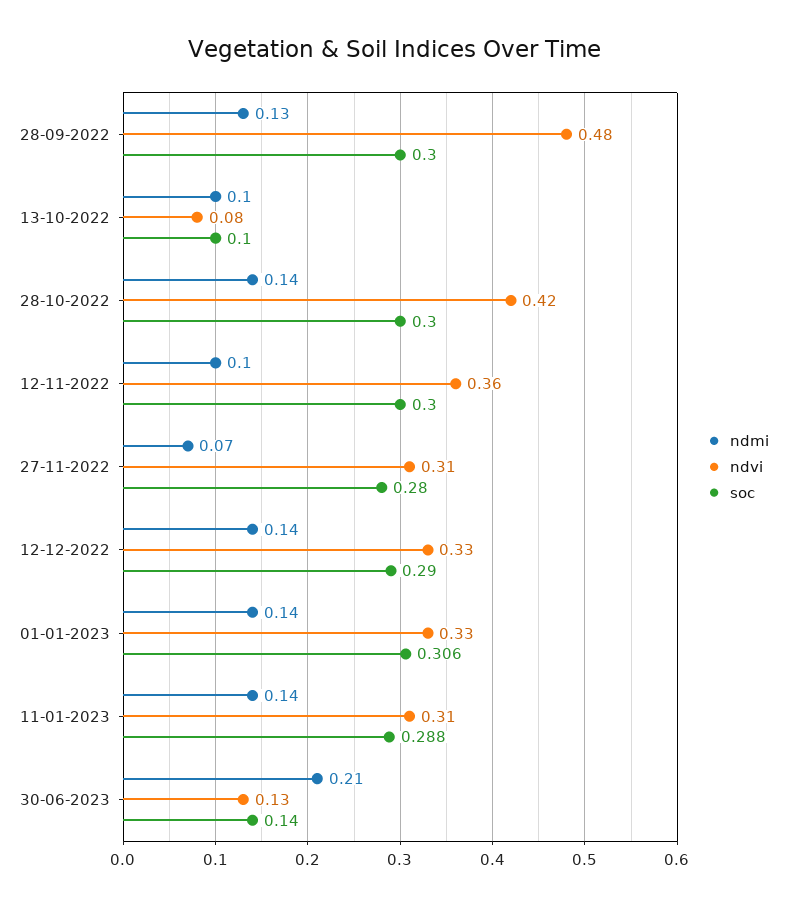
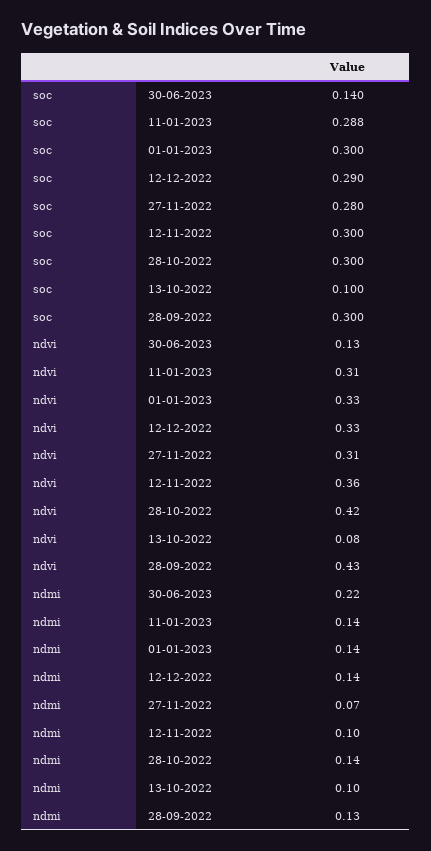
ndvi, 28-09-2022: 0.48 -> 0.43
soc, 01-01-2023: 0.306 -> 0.3
ndmi, 30-06-2023: 0.21 -> 0.22

